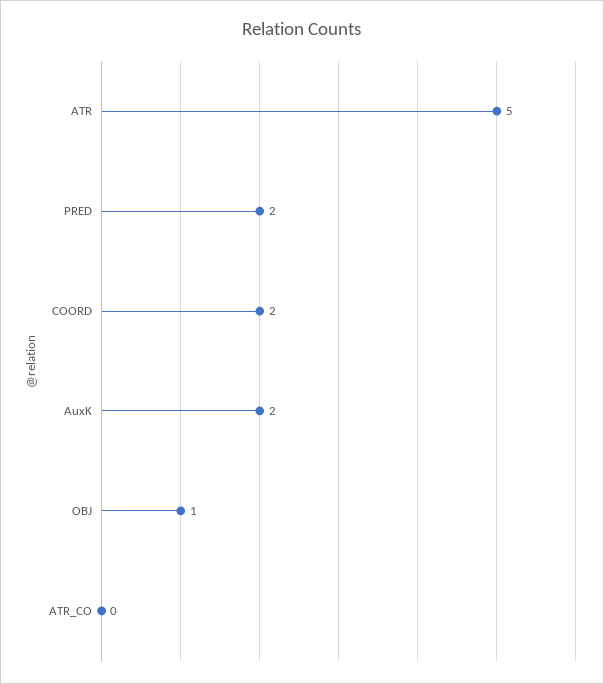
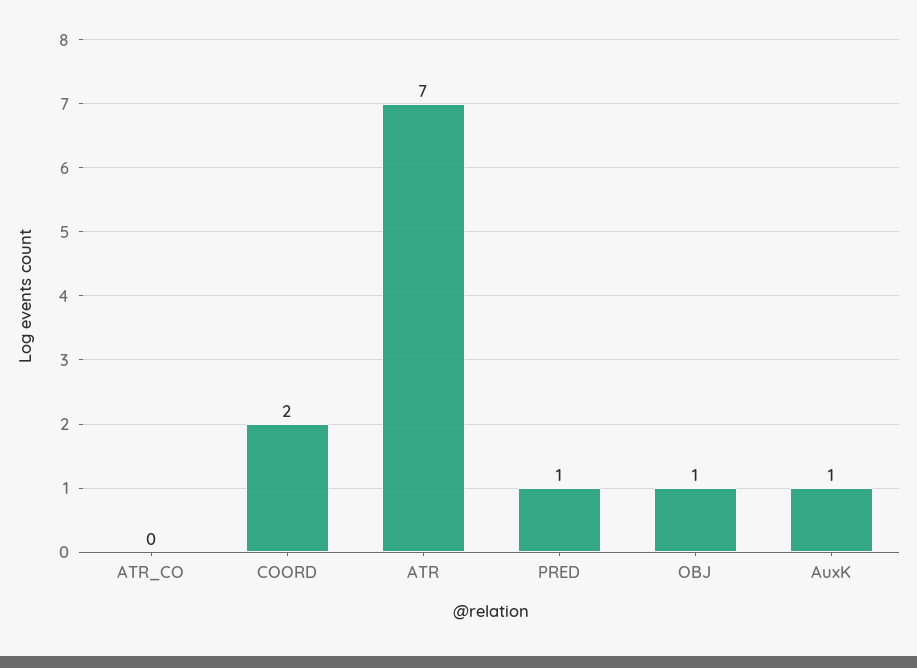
ATR: 5 -> 7
PRED: 2 -> 1
AuxK: 2 -> 1

